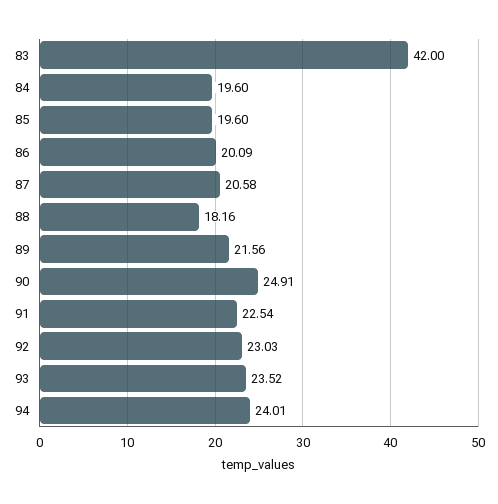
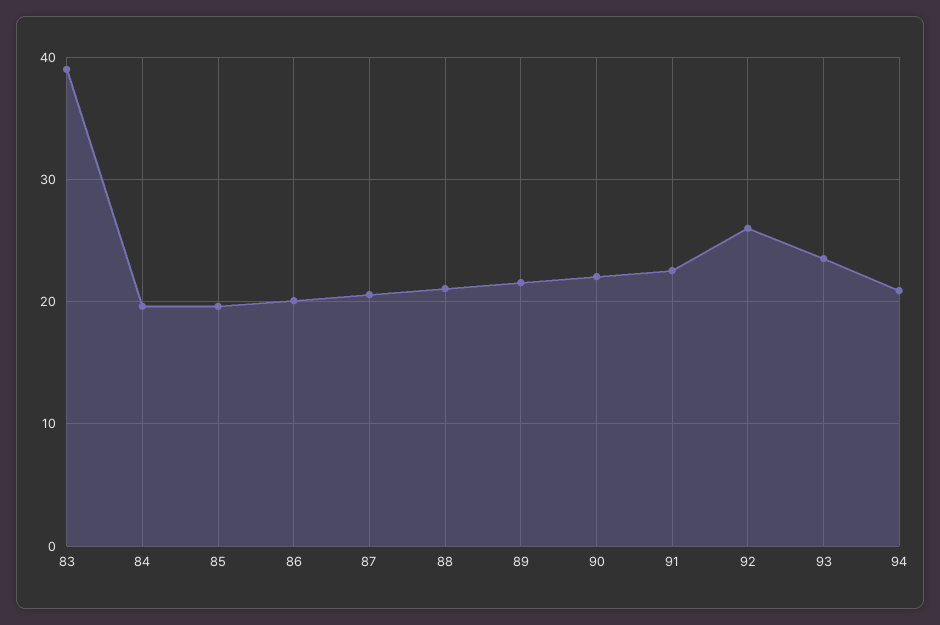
83: 42 -> 39
88: 18.16 -> 21
90: 24.91 -> 22
92: 23.03 -> 26
94: 24.01 -> 21

